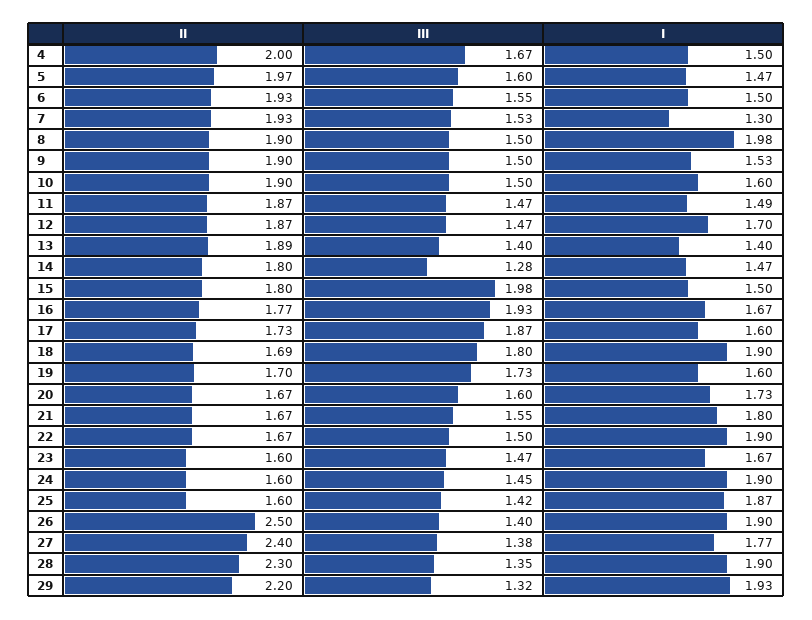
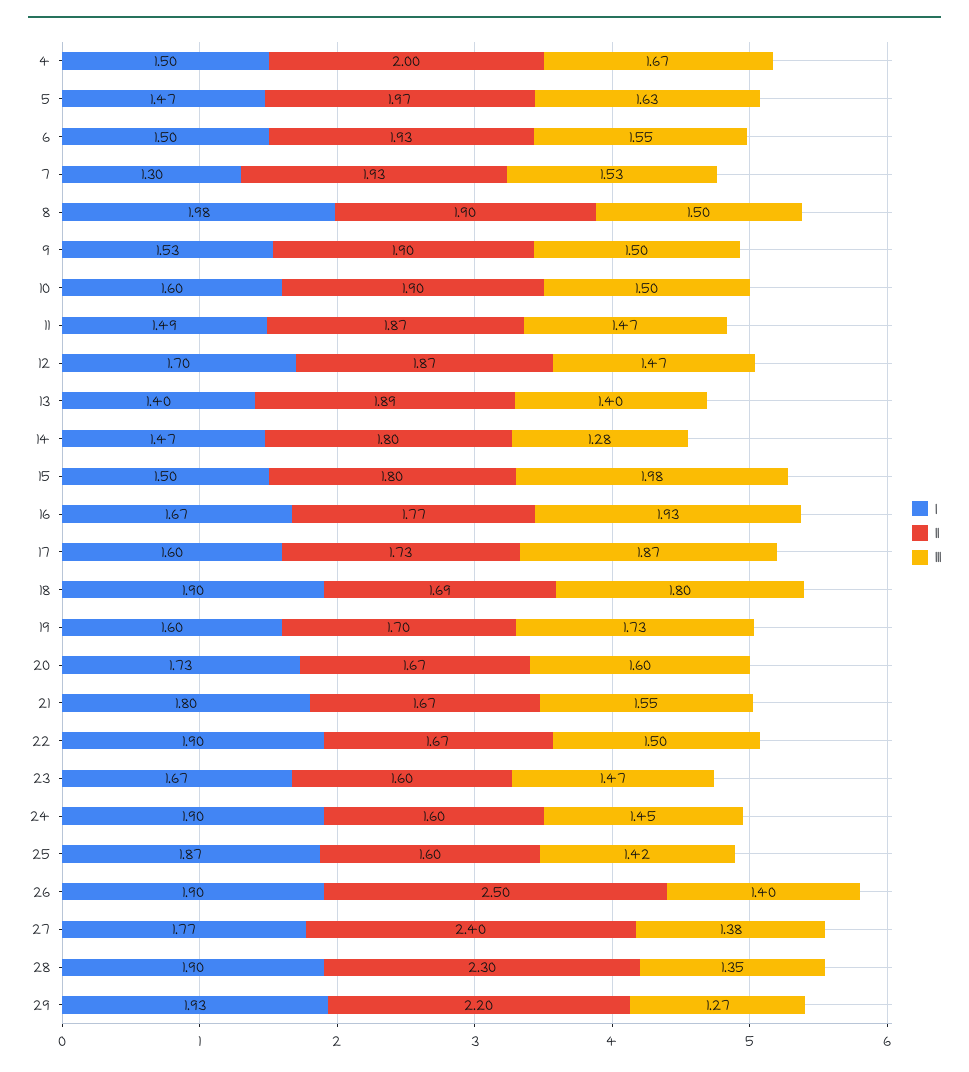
III, 5: 1.6 -> 1.63
III, 29: 1.32 -> 1.27

